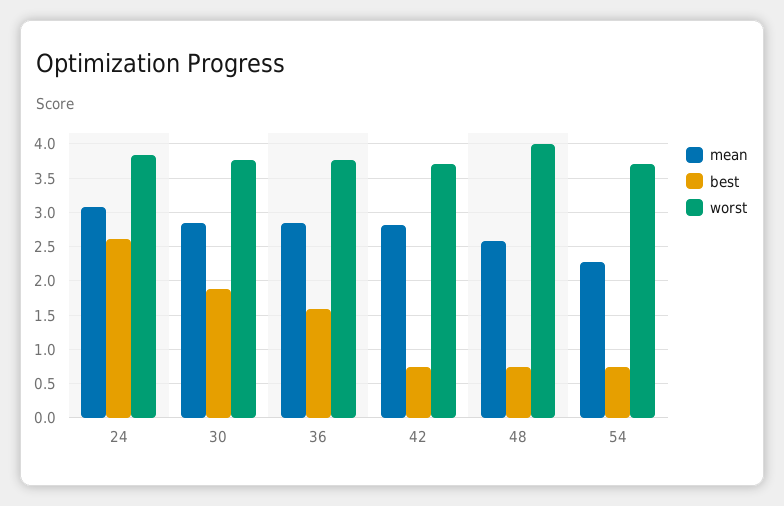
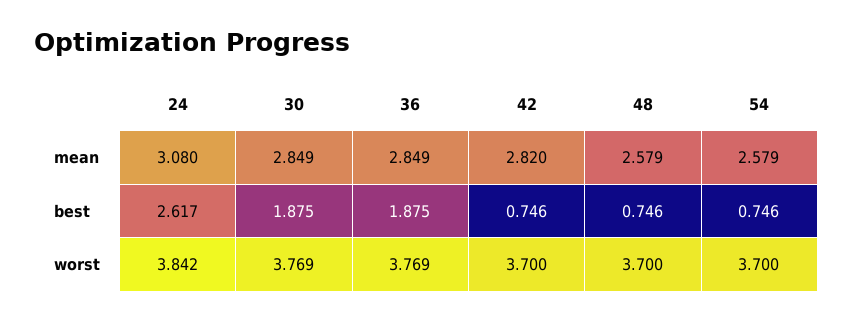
best, 36: 1.6 -> 1.875
worst, 48: 4 -> 3.7
mean, 54: 2.3 -> 2.579

